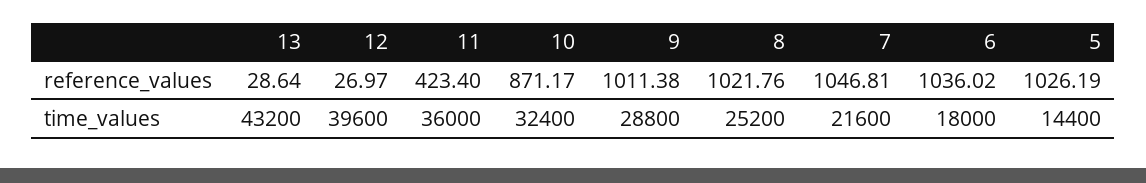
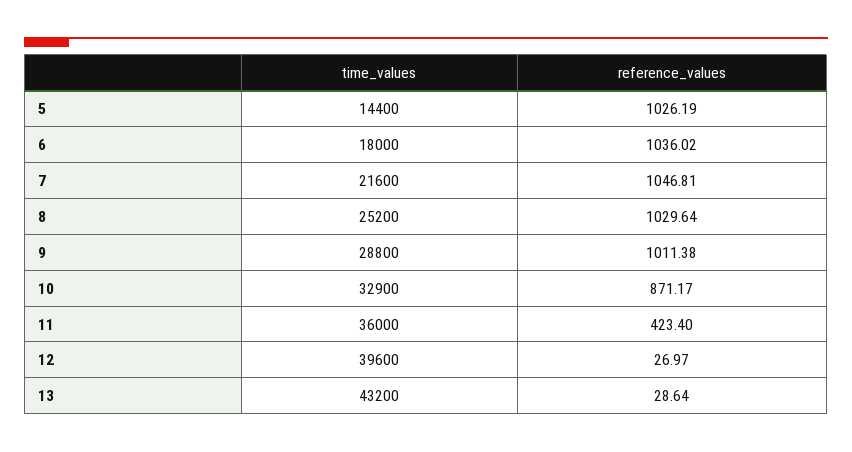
8, reference_values: 1021.76 -> 1029.64
10, time_values: 32400 -> 32900

